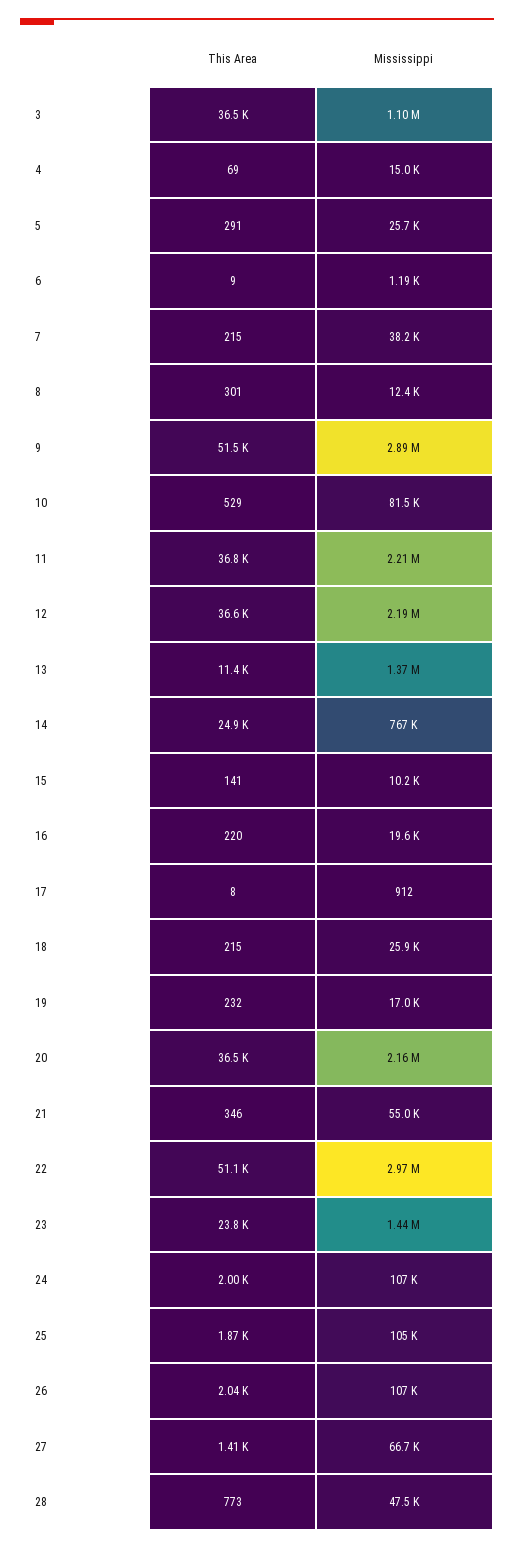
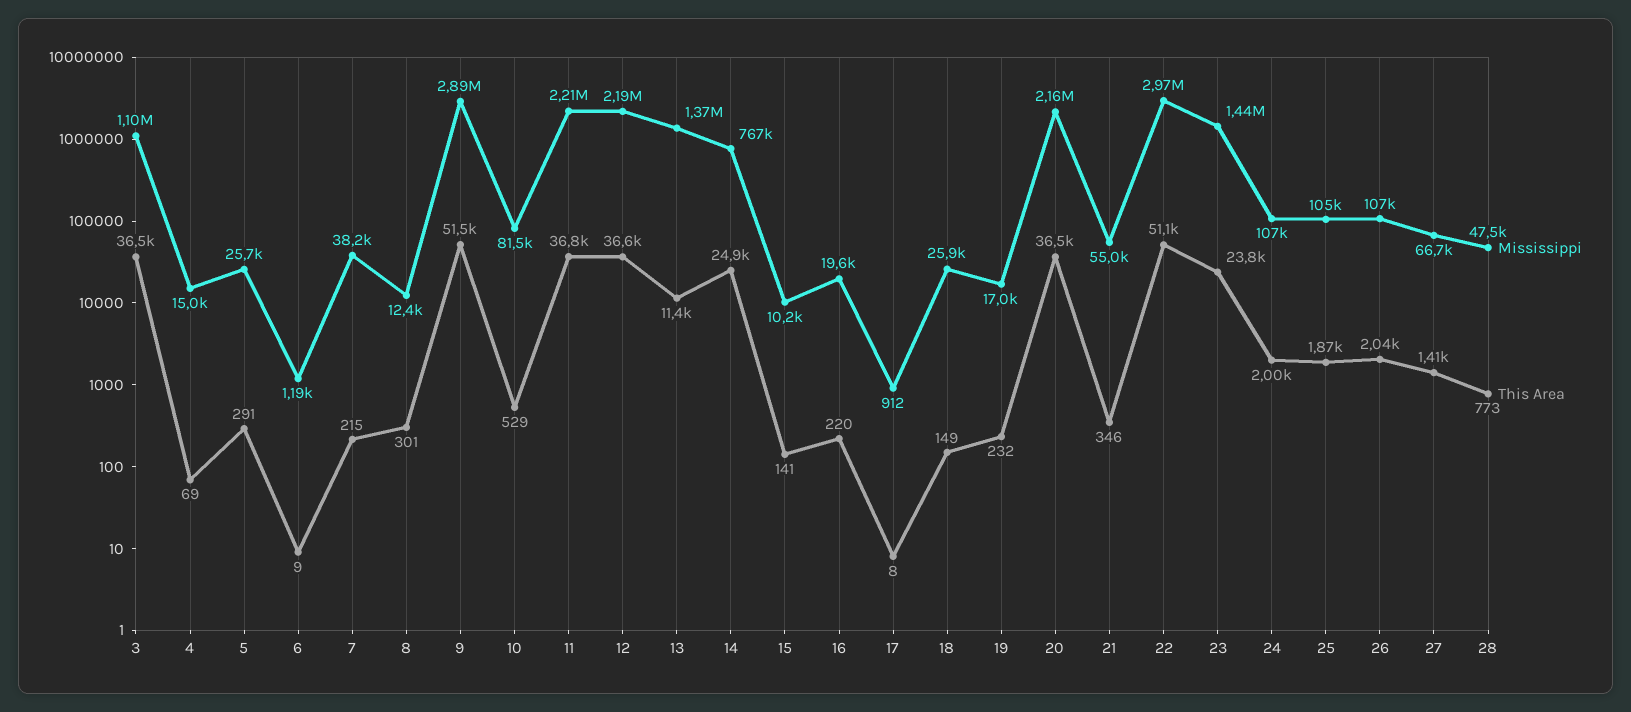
This Area, 18: 215 -> 149

